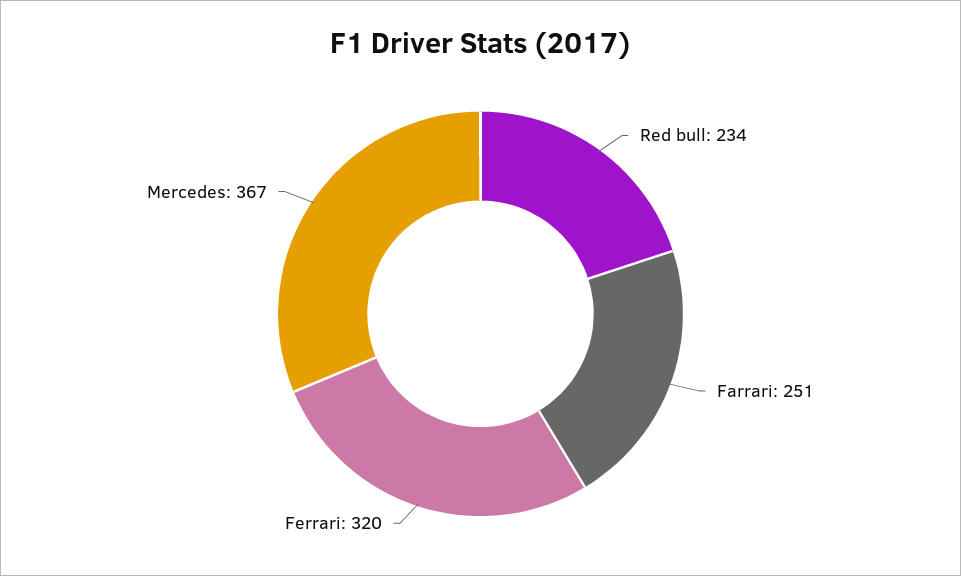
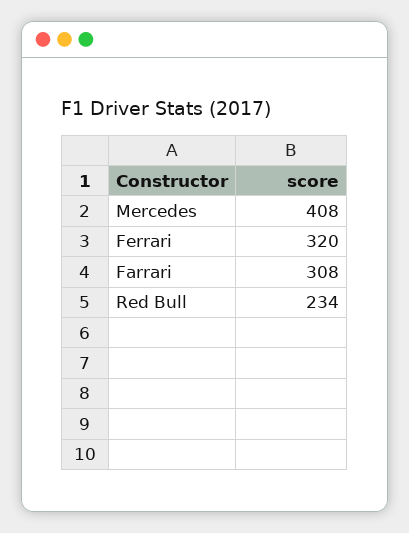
Farrari: 251 -> 308
Mercedes: 367 -> 408

